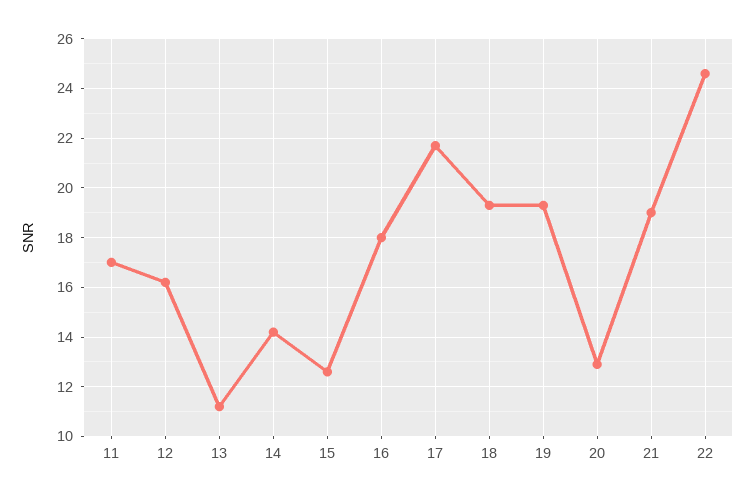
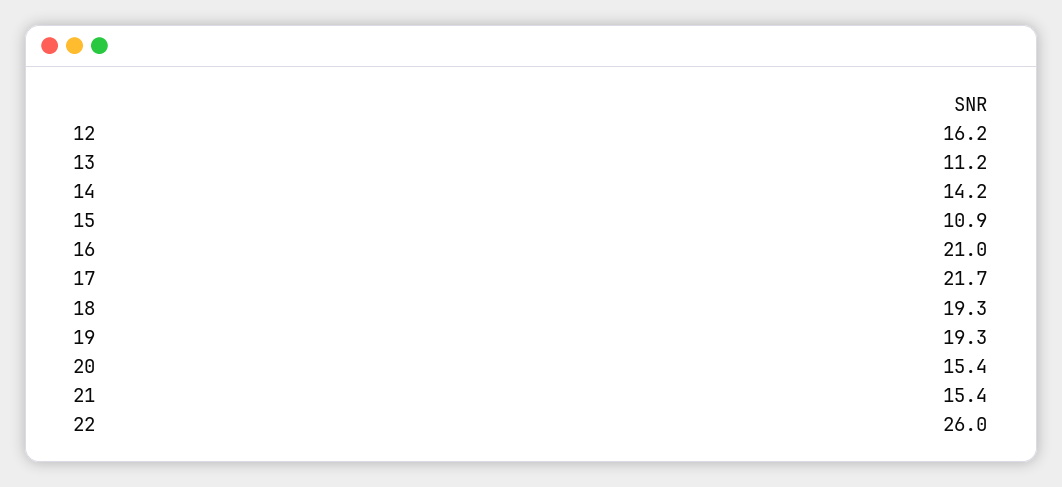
11: 17 -> none
15: 12.5 -> 10.9
16: 18 -> 21
20: 13 -> 15.4
21: 19 -> 15.4
22: 24.5 -> 26

